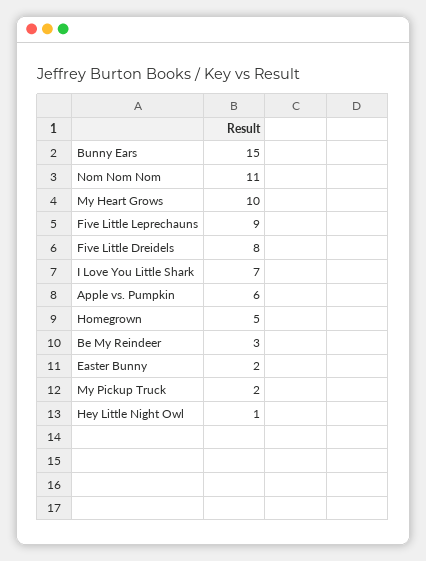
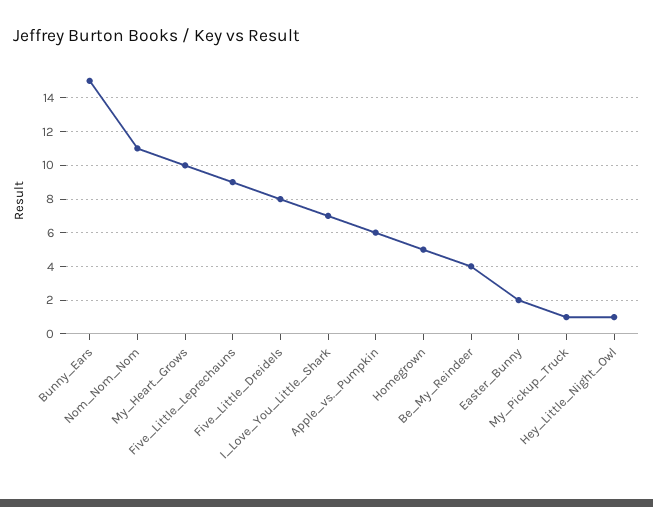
Be My Reindeer: 3 -> 4
My Pickup Truck: 2 -> 1

